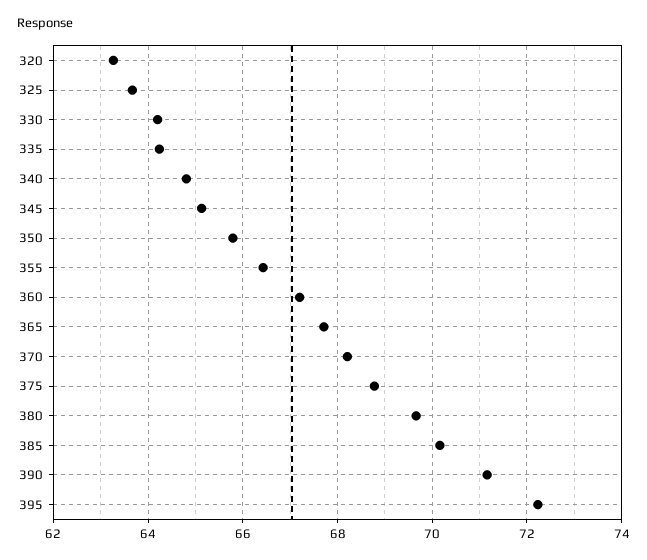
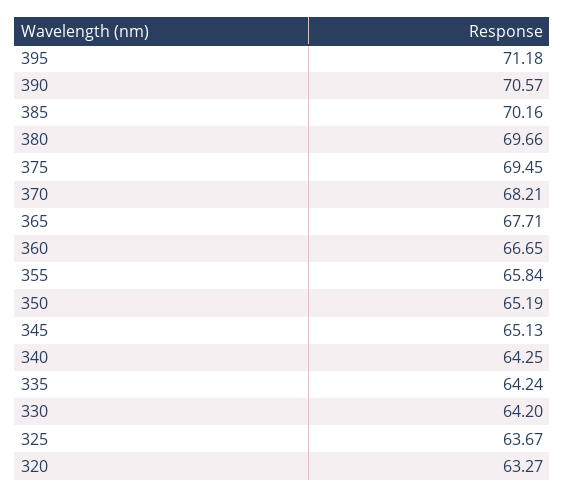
340: 64.8 -> 64.25
350: 65.8 -> 65.19
355: 66.4 -> 65.84
360: 67.2 -> 66.65
375: 68.8 -> 69.45
390: 71.2 -> 70.57
395: 72.2 -> 71.18

